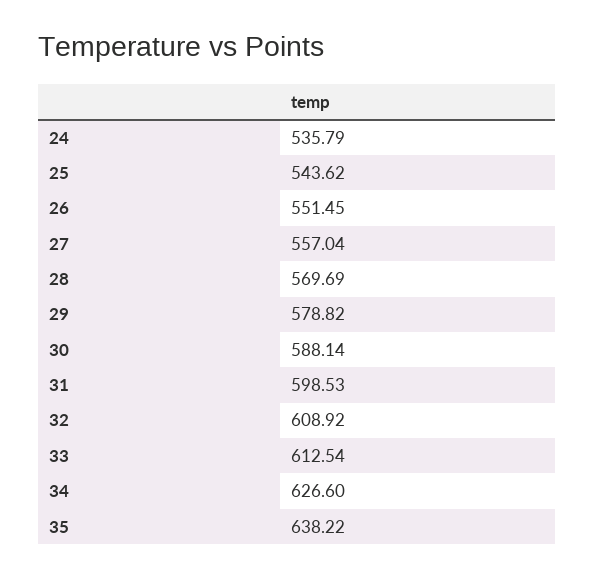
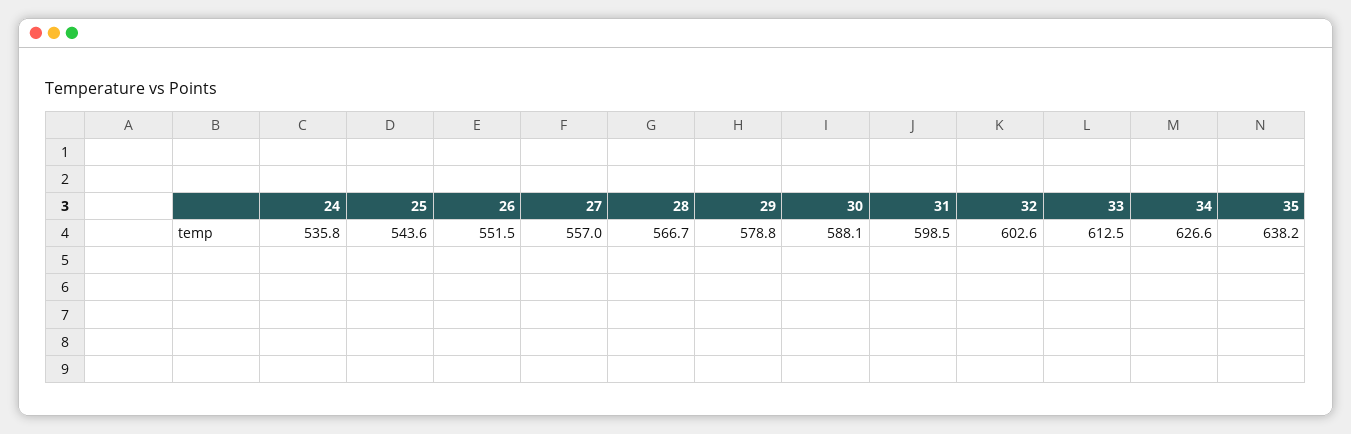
28: 569.69 -> 566.7
32: 608.92 -> 602.6

